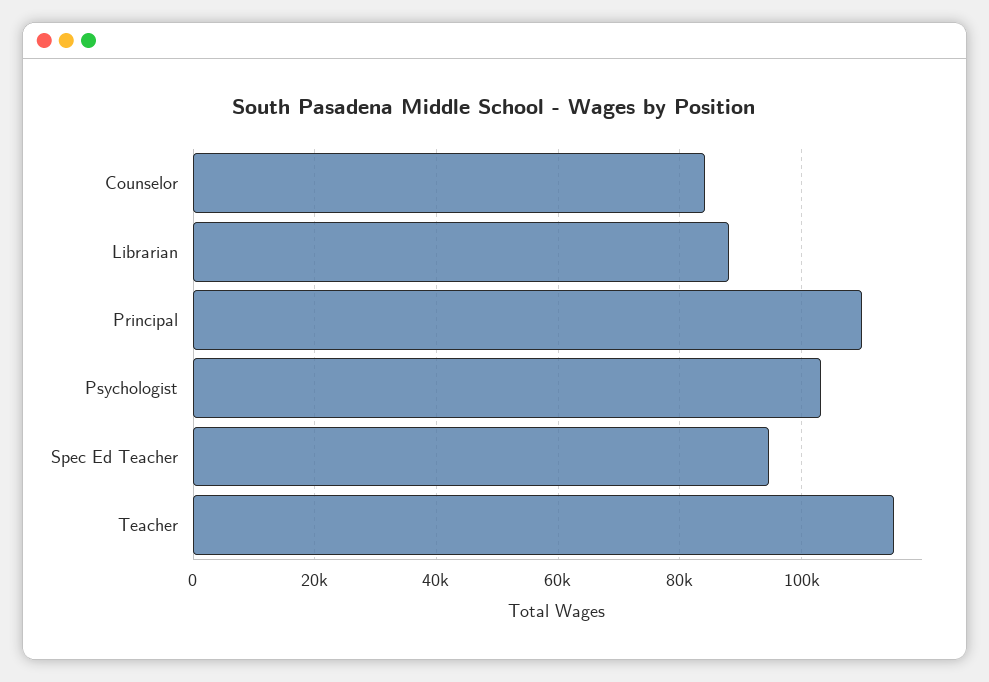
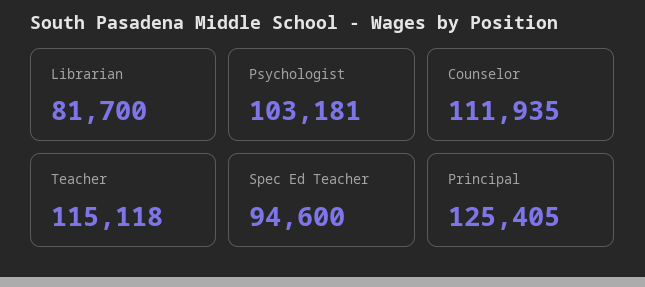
Counselor: 84000 -> 111935
Librarian: 88000 -> 81700
Principal: 110000 -> 125405

